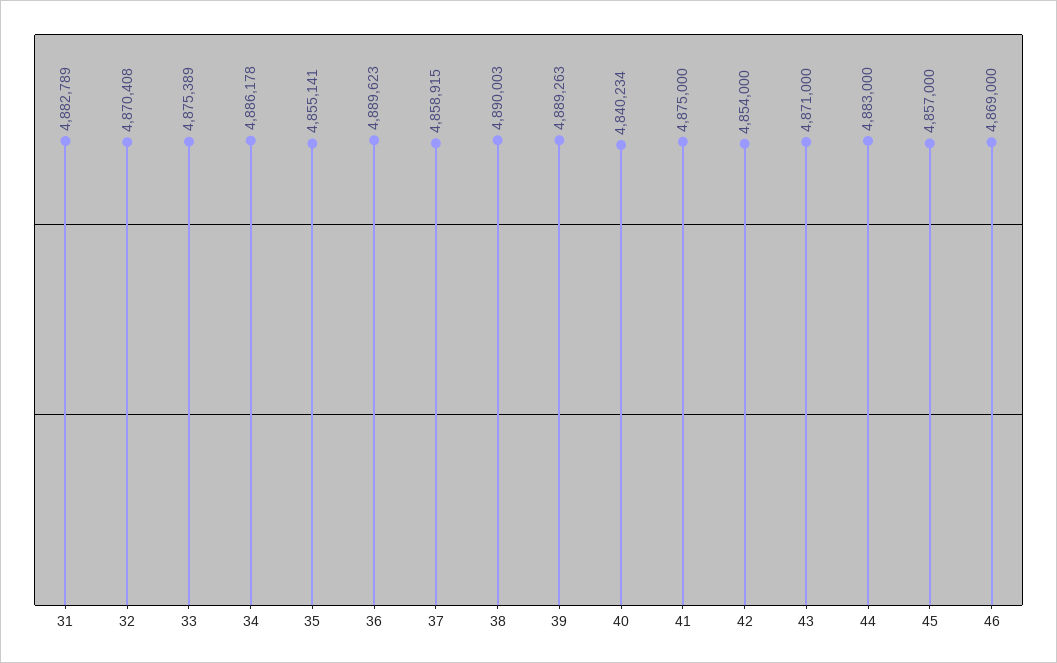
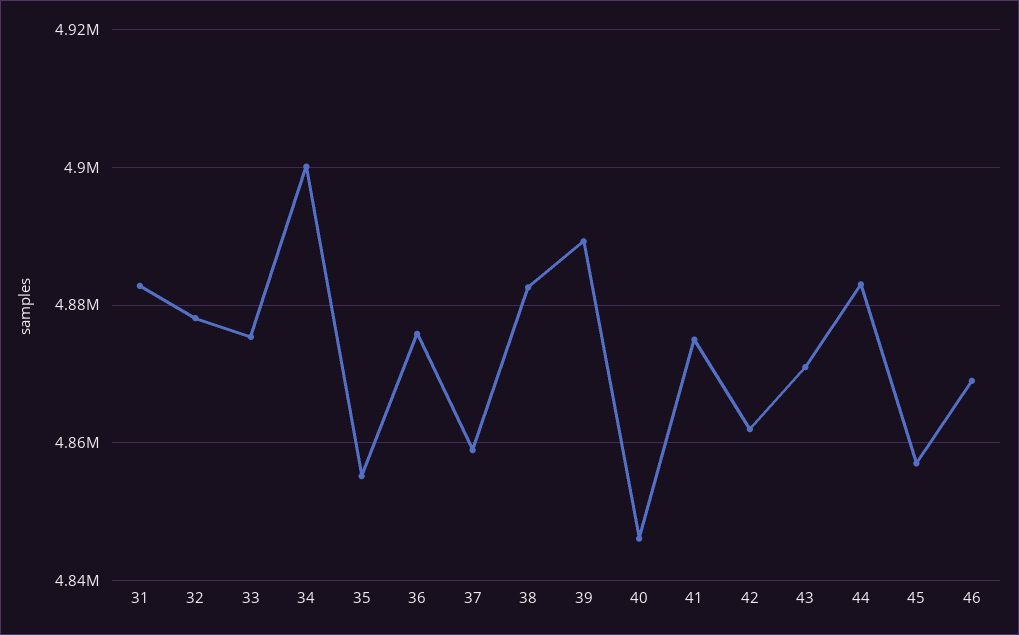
32: 4870408 -> 4878000
34: 4886178 -> 4900000
36: 4889623 -> 4876000
38: 4890003 -> 4882000
40: 4840234 -> 4846000
42: 4854000 -> 4862000

